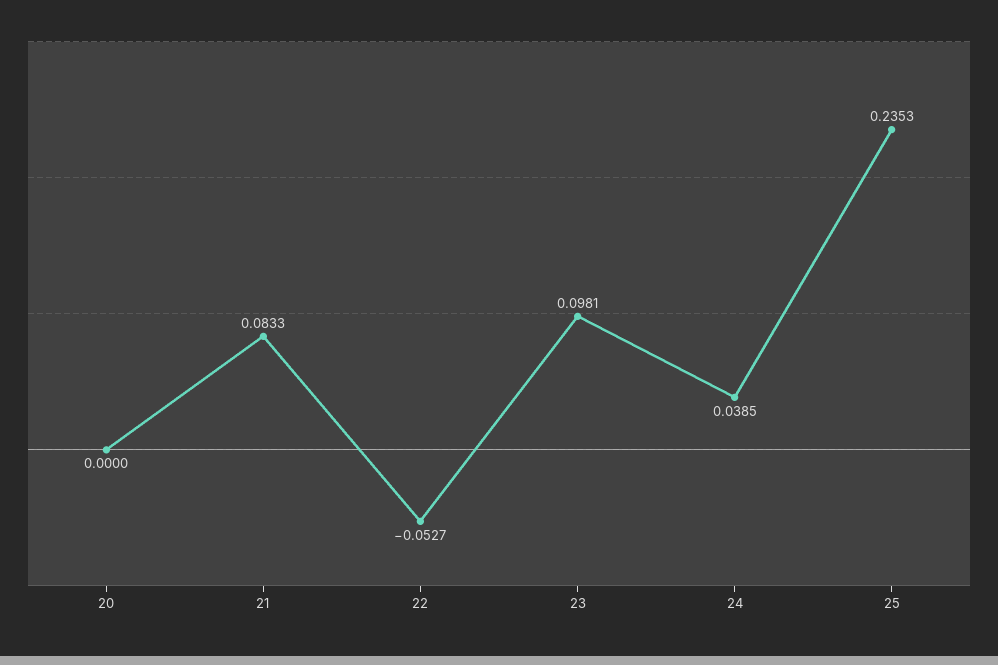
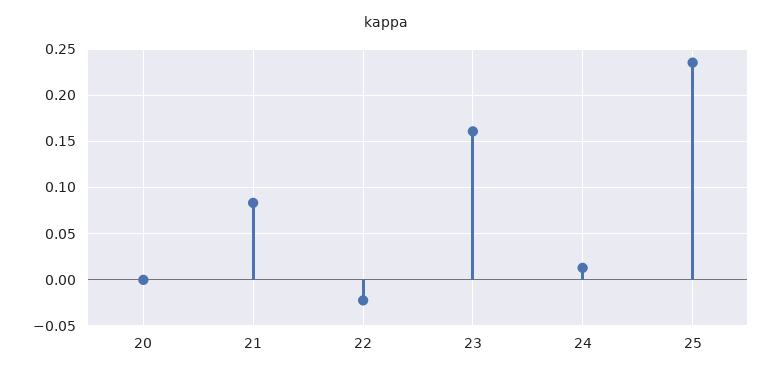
22: -0.0527 -> -0.02
23: 0.0981 -> 0.16
24: 0.0385 -> 0.01

